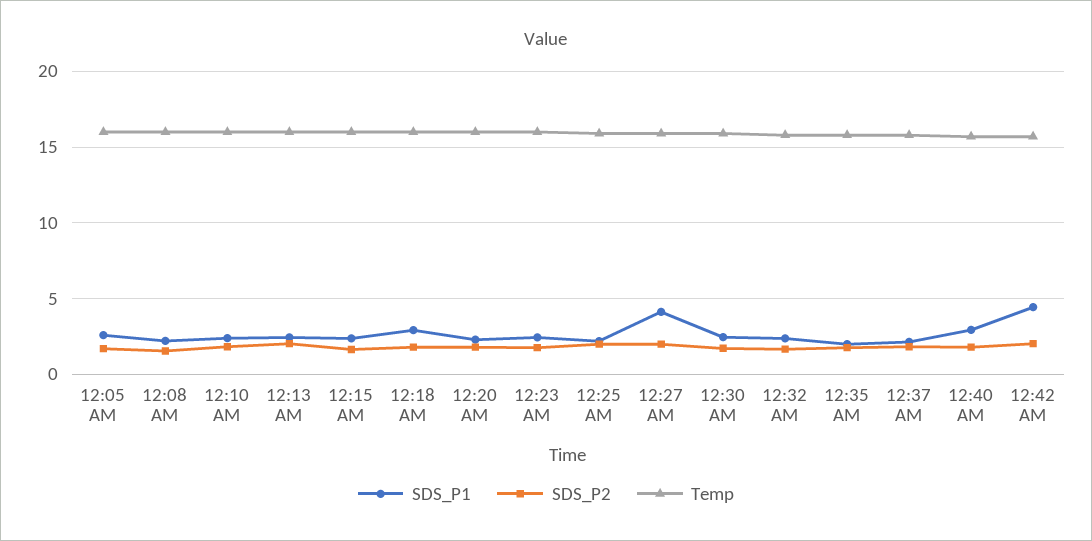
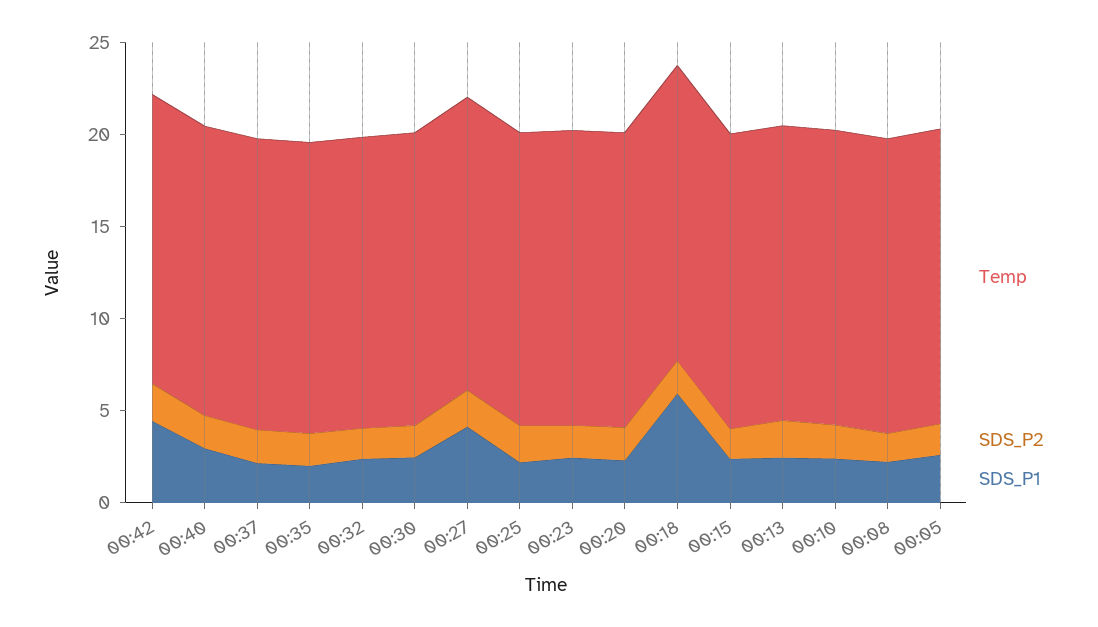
SDS_P1, 12:18 AM: 3 -> 6

